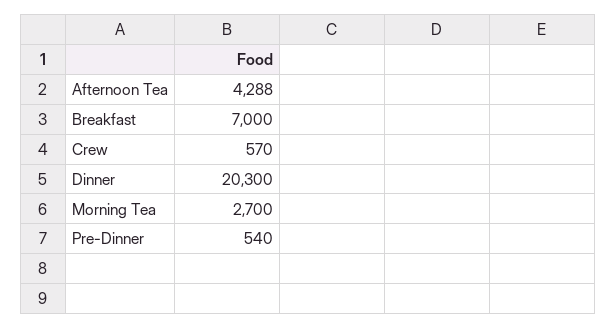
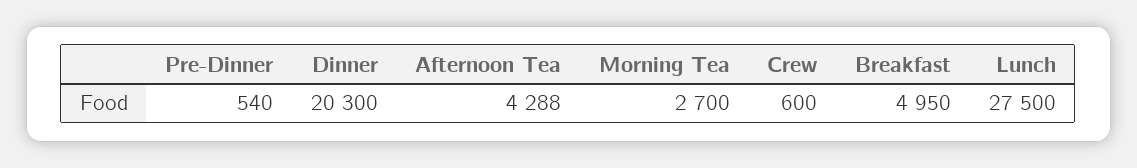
Breakfast: 7000 -> 4950
Crew: 570 -> 600
Lunch: none -> 27500

